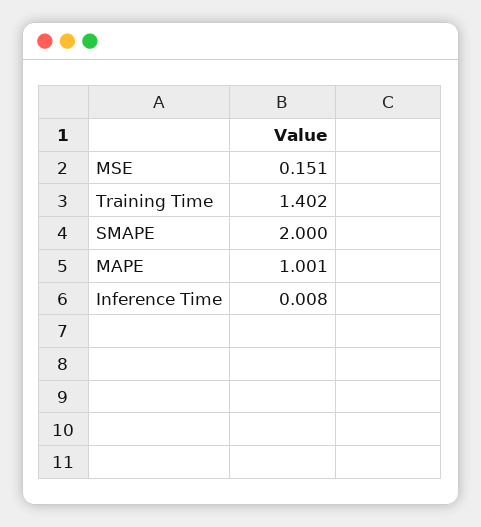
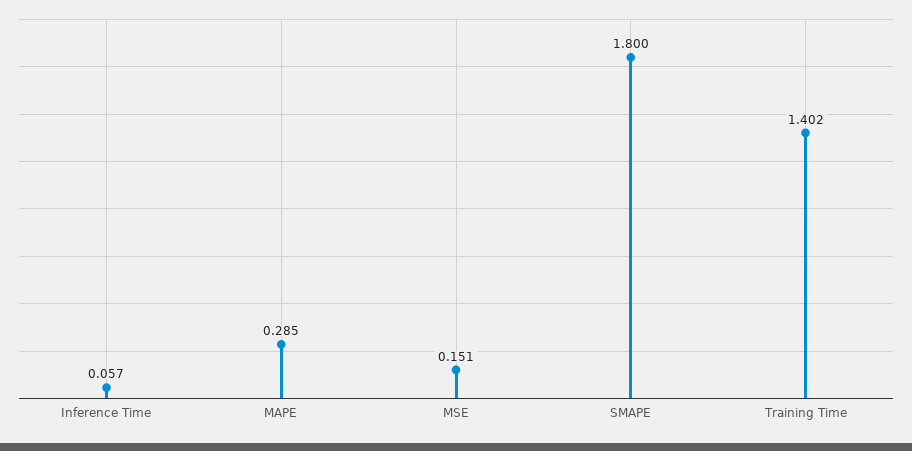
SMAPE: 2 -> 1.8
MAPE: 1.001 -> 0.285
Inference Time: 0.008 -> 0.057

